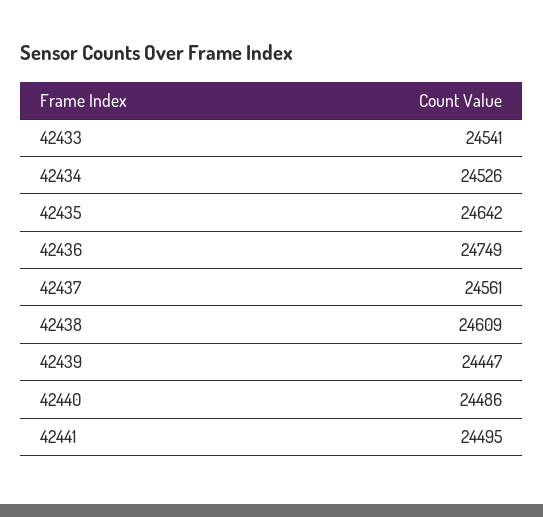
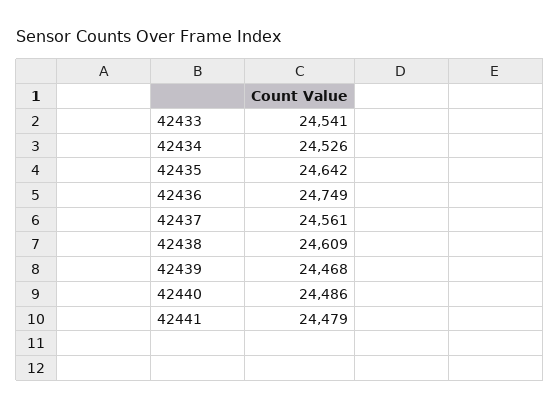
42439: 24447 -> 24468
42441: 24495 -> 24479

